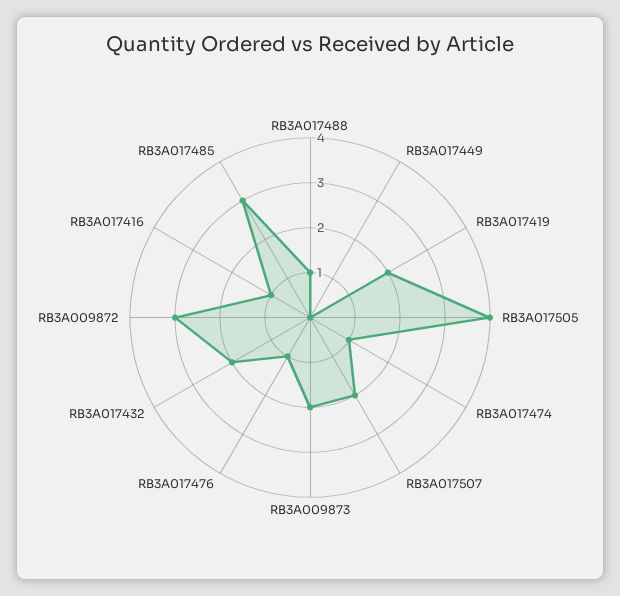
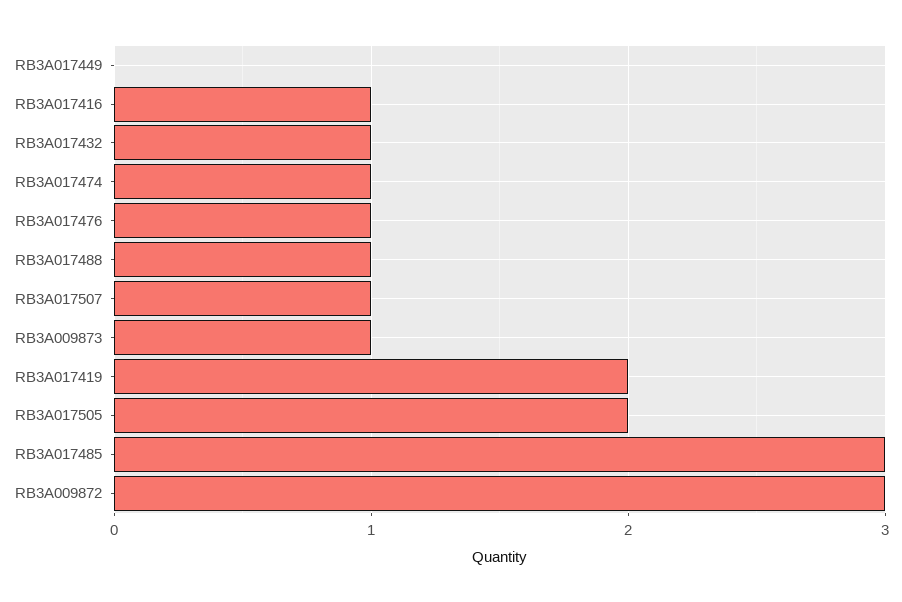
RB3A017505: 4 -> 2
RB3A017507: 2 -> 1
RB3A009873: 2 -> 1
RB3A017432: 2 -> 1

